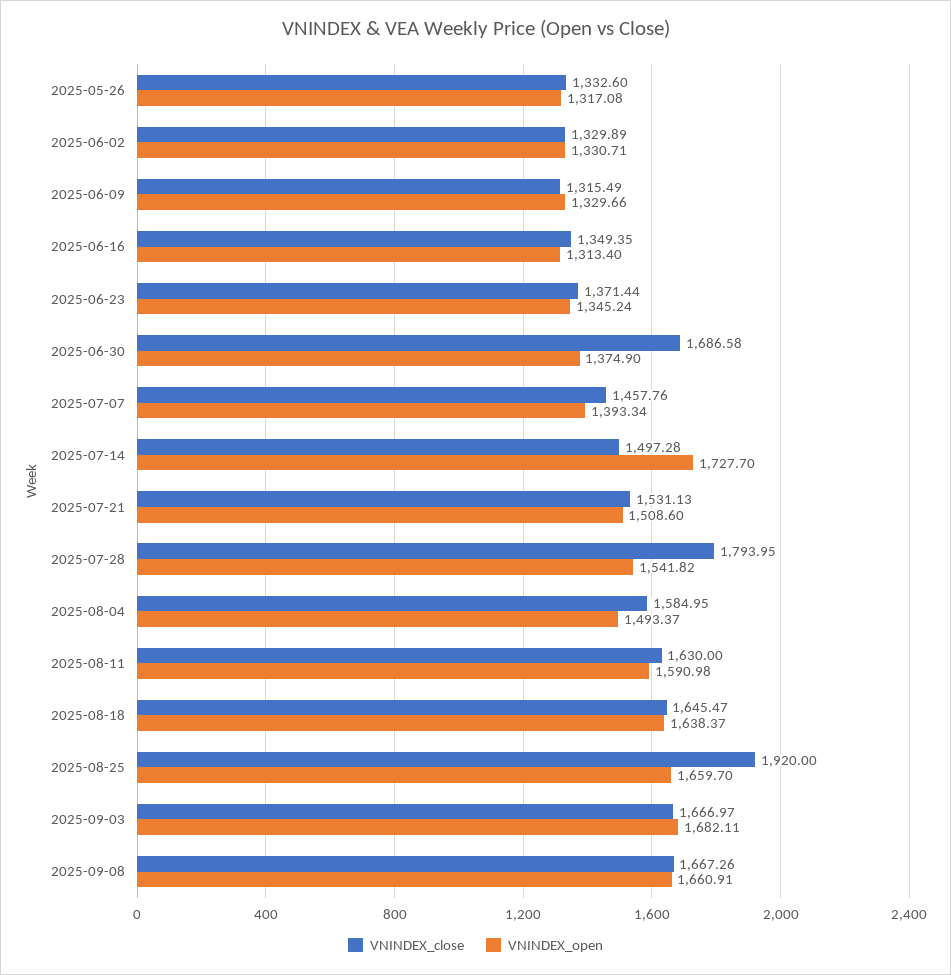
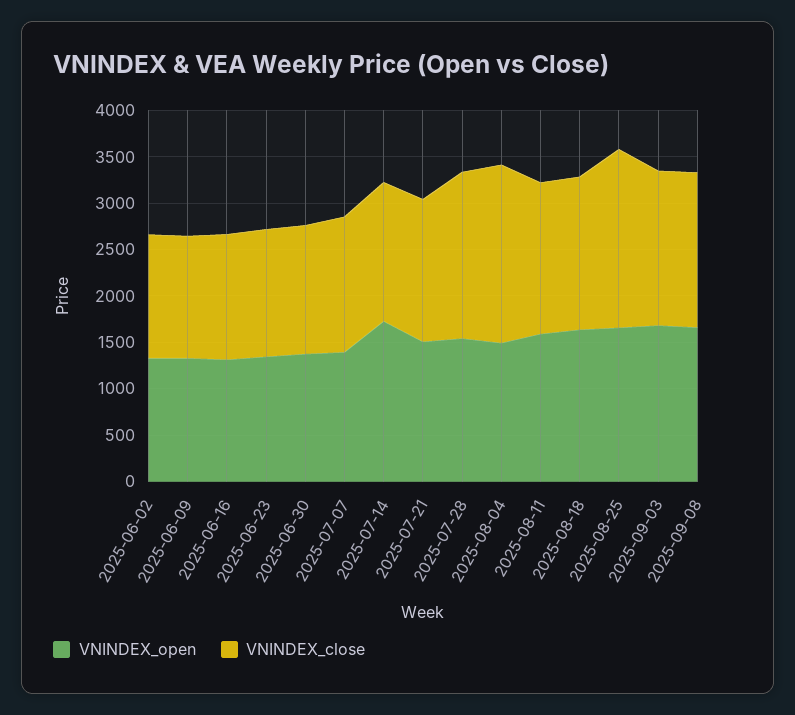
VNINDEX_close, 2025-05-26: 1332.6 -> none
VNINDEX_open, 2025-05-26: 1317.08 -> none
VNINDEX_close, 2025-06-30: 1686.58 -> 1400
VNINDEX_close, 2025-08-04: 1584.95 -> 1900

